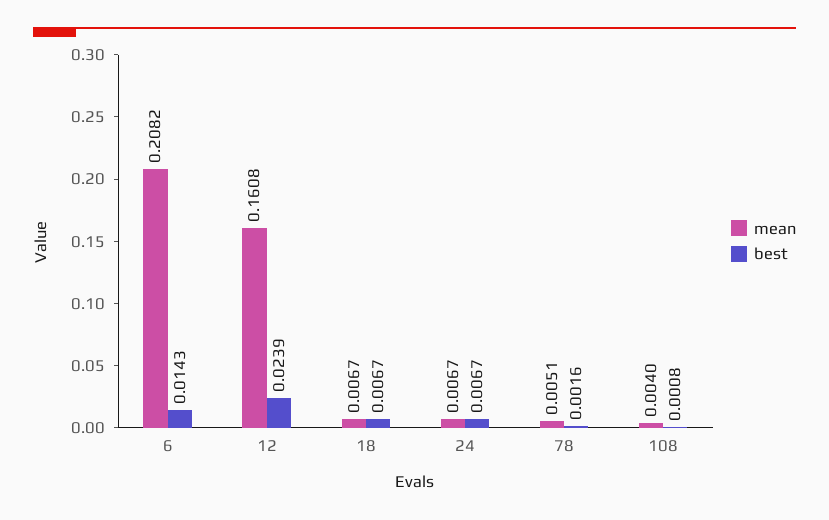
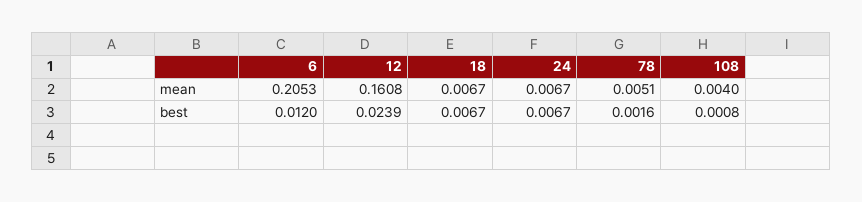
mean, 6: 0.2082 -> 0.2053
best, 6: 0.0143 -> 0.012

